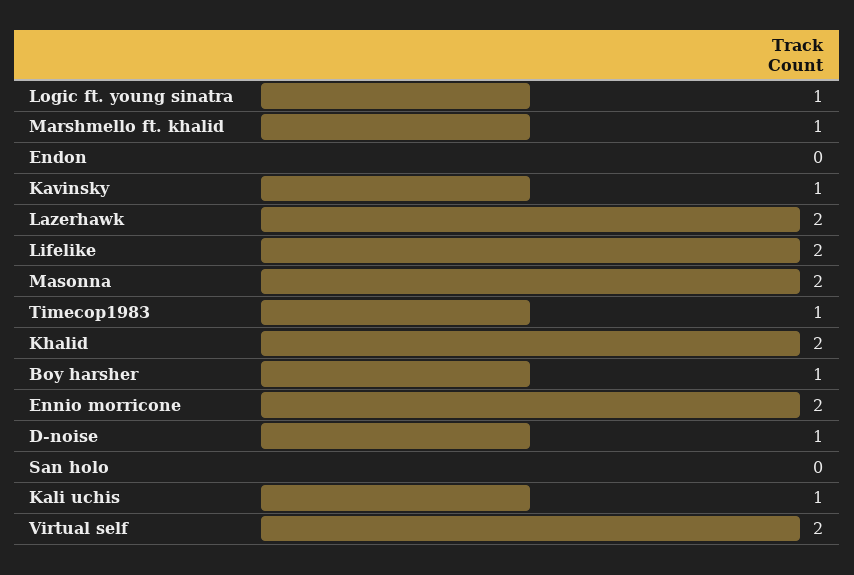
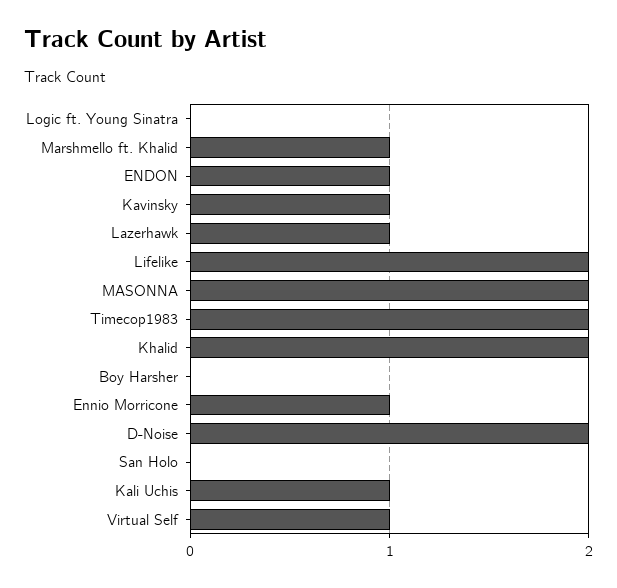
Logic ft. young sinatra: 1 -> 0
Endon: 0 -> 1
Lazerhawk: 2 -> 1
Timecop1983: 1 -> 2
Boy harsher: 1 -> 0
Ennio morricone: 2 -> 1
D-noise: 1 -> 2
Virtual self: 2 -> 1

